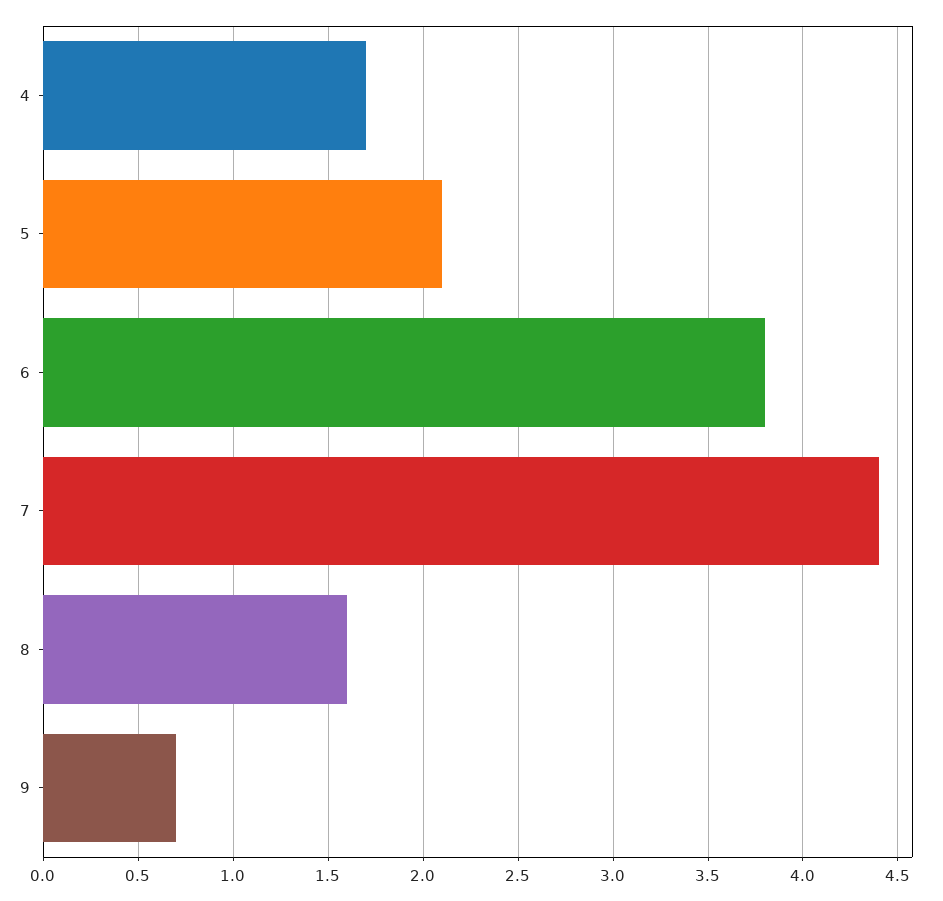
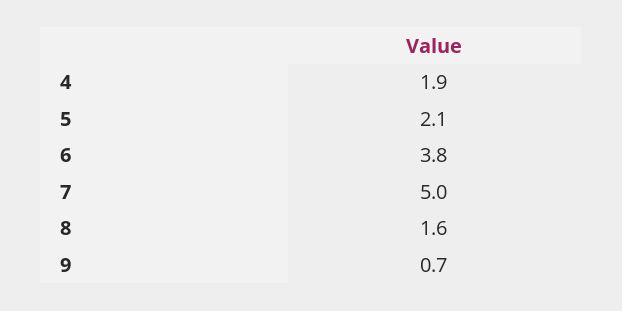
4: 1.7 -> 1.9
7: 4.4 -> 5

